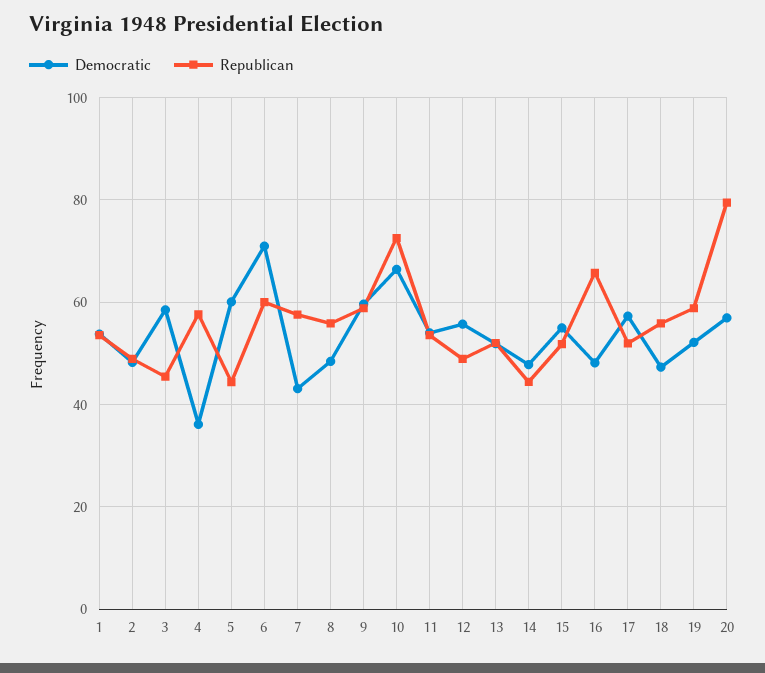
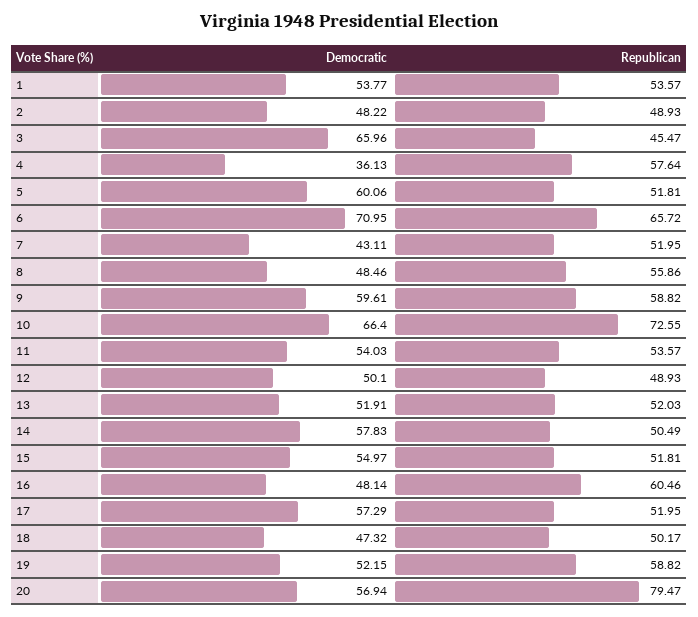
Democratic, 3: 58 -> 65.96
Republican, 5: 44 -> 51.81
Republican, 6: 60 -> 65.72
Republican, 7: 58 -> 51.95
Democratic, 12: 56 -> 50.1
Democratic, 14: 48 -> 57.83
Republican, 14: 44 -> 50.49
Republican, 16: 66 -> 60.46
Republican, 18: 56 -> 50.17

